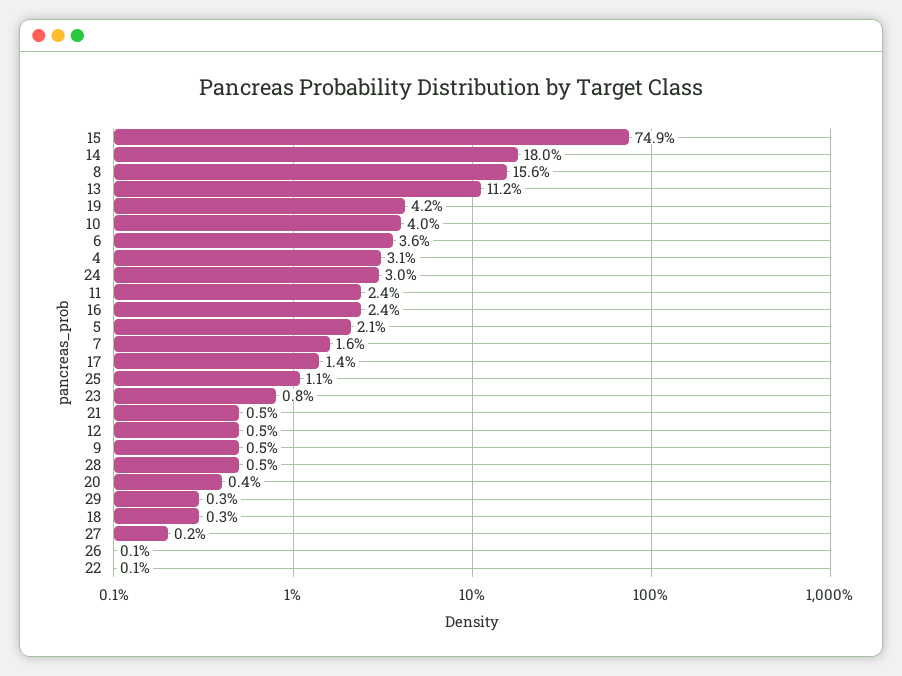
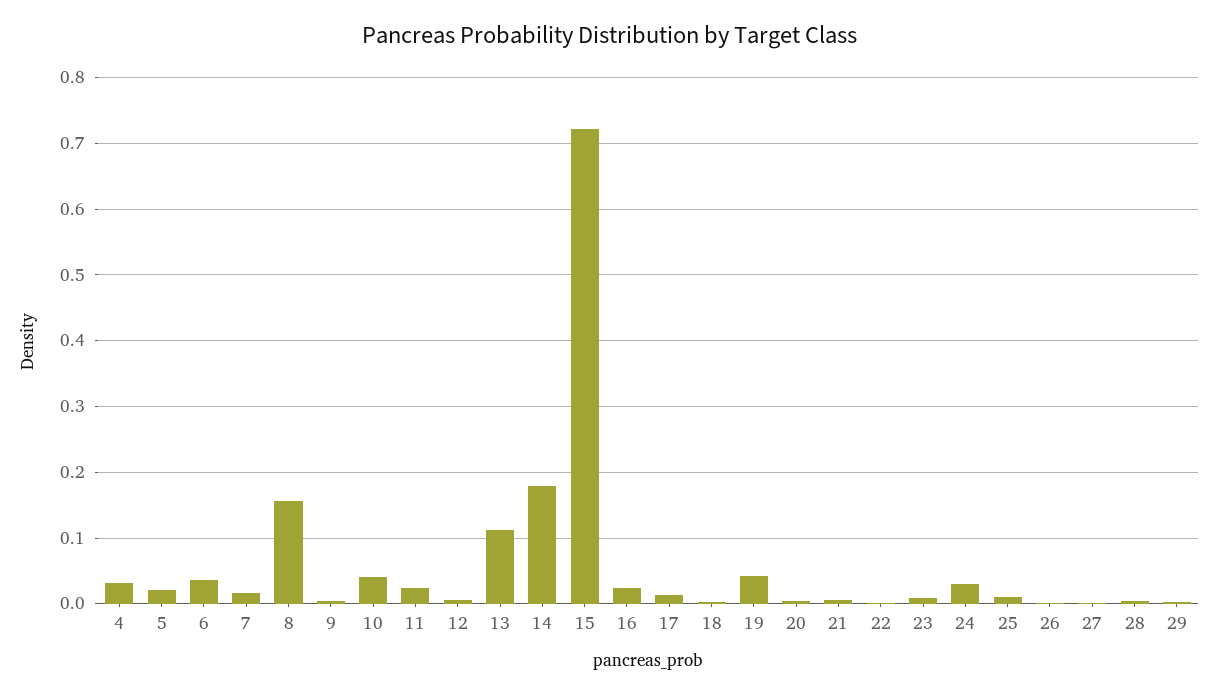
15: 0.749 -> 0.72

